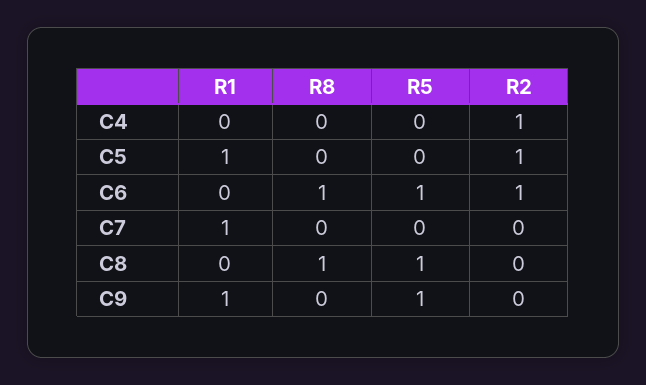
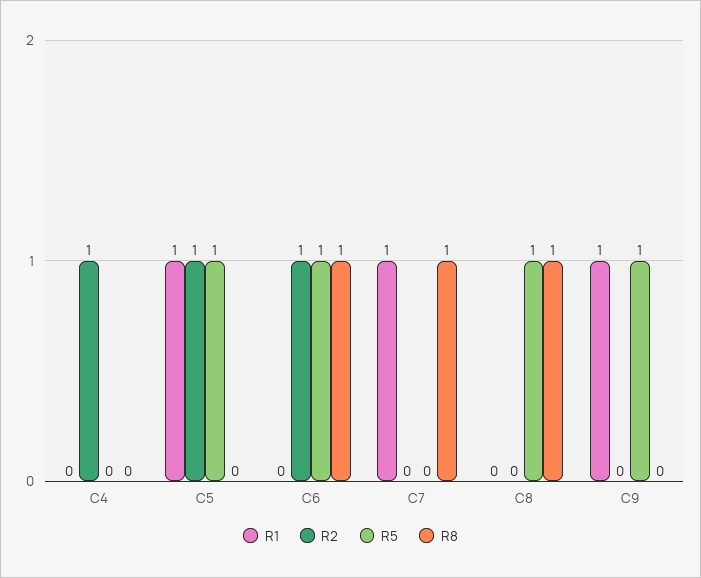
R5, C5: 0 -> 1
R8, C7: 0 -> 1

